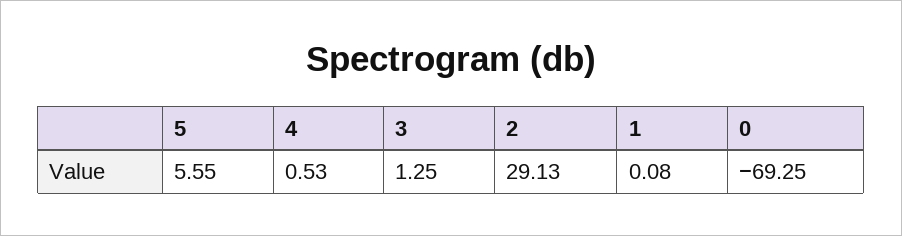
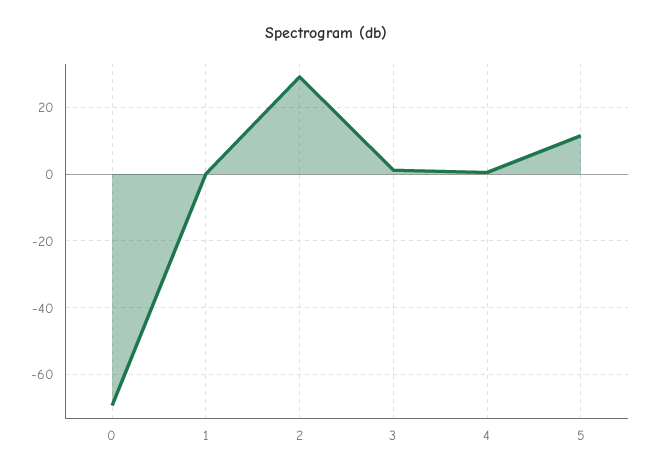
5: 5.55 -> 12

